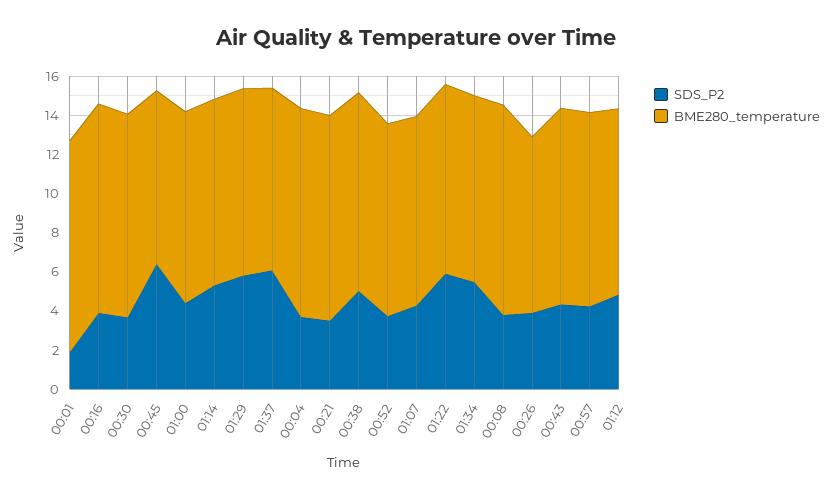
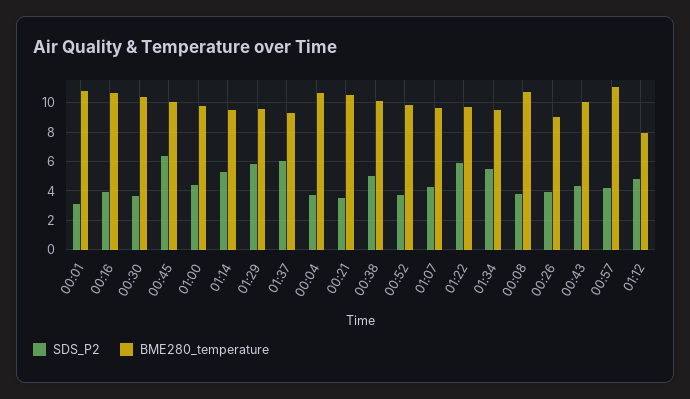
SDS_P2, 00:01: 2 -> 3
BME280_temperature, 00:45: 9 -> 10
BME280_temperature, 00:57: 10 -> 11
BME280_temperature, 01:12: 9.5 -> 8

